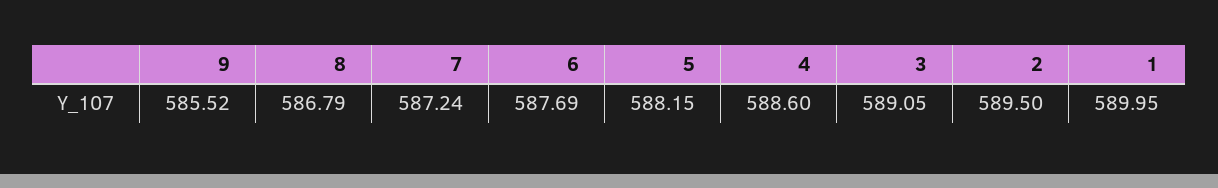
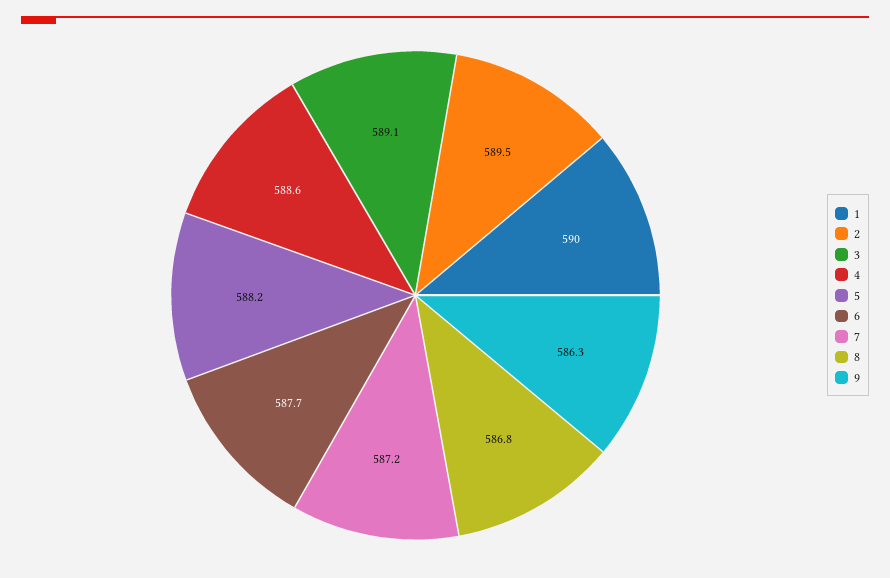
9: 585.52 -> 586.3

